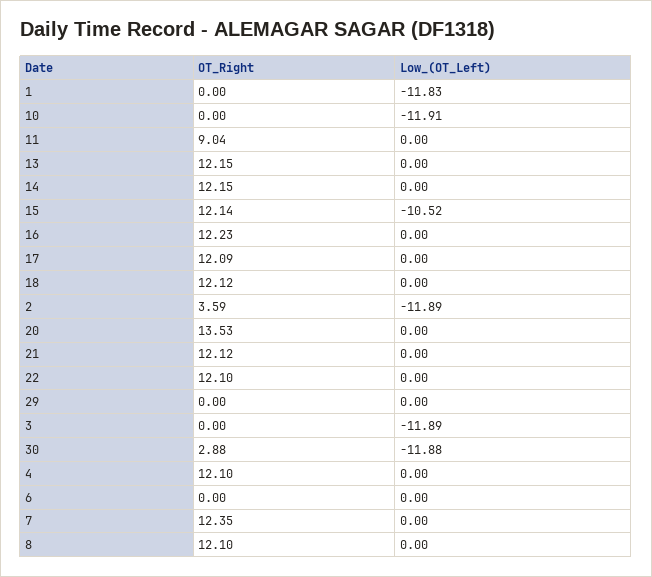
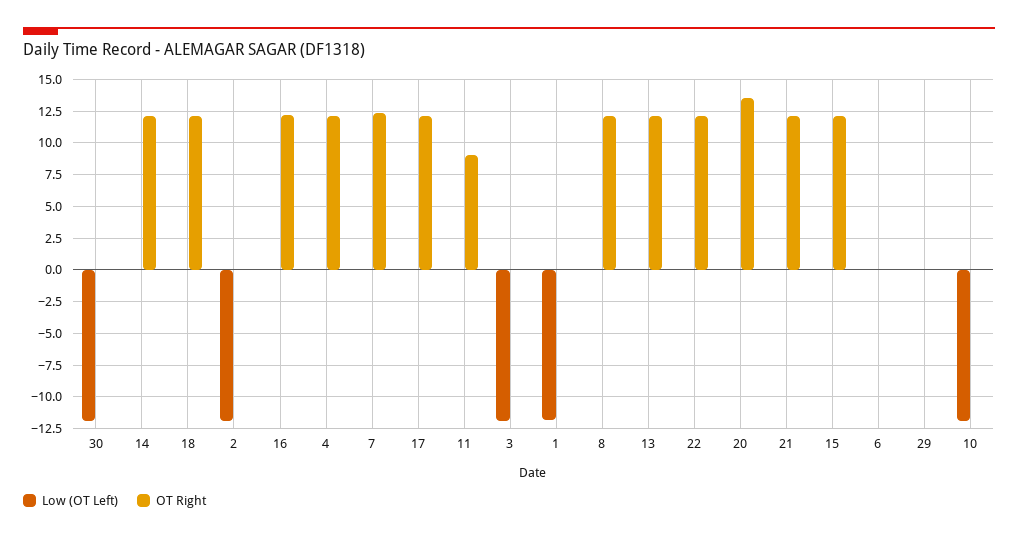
Low_(OT_Left), 15: -10.52 -> 0
OT_Right, 2: 3.59 -> 0
OT_Right, 30: 2.88 -> 0

